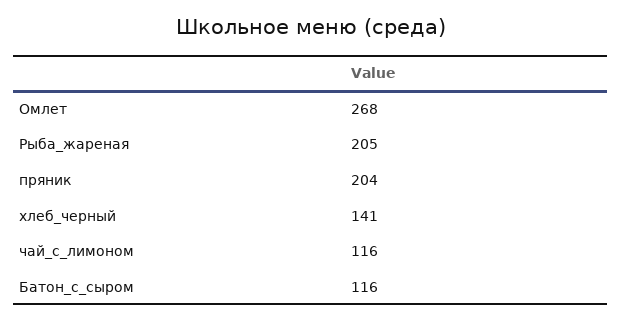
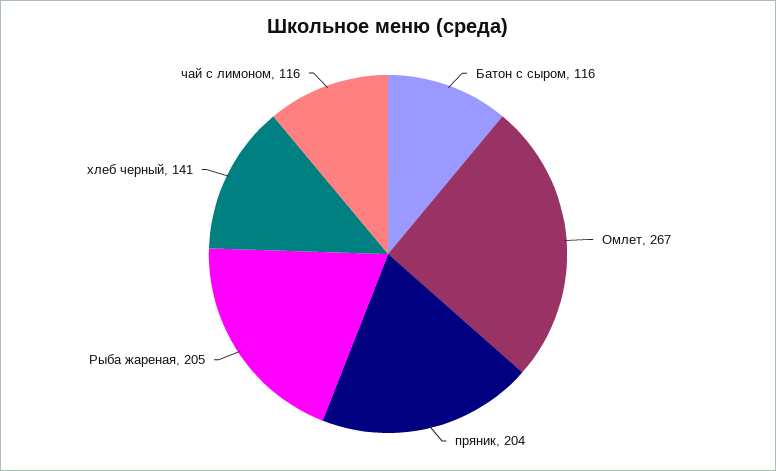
Омлет: 268 -> 267

